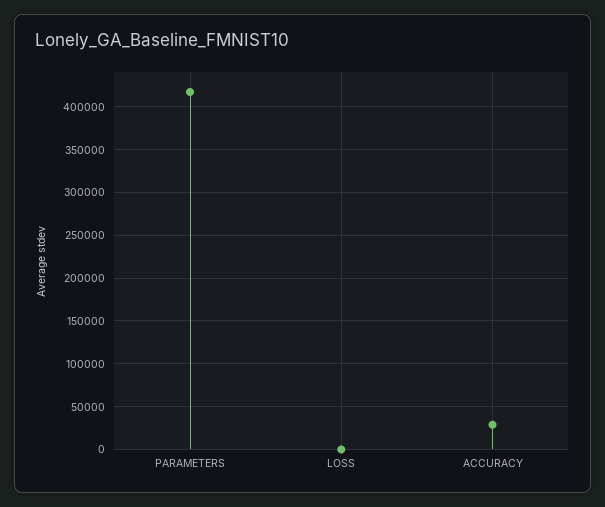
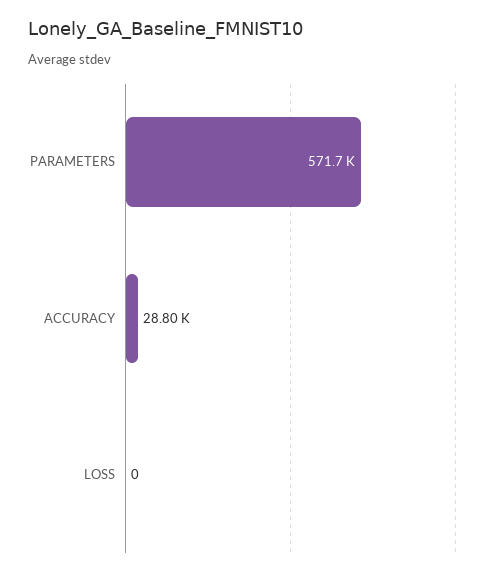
PARAMETERS: 420000 -> 571700

